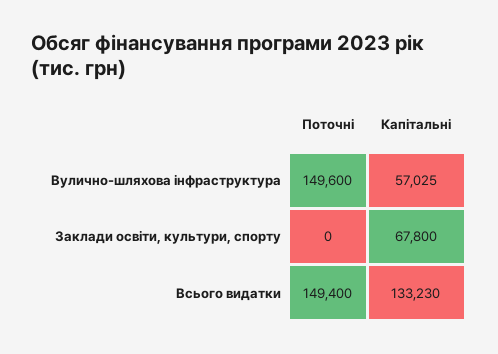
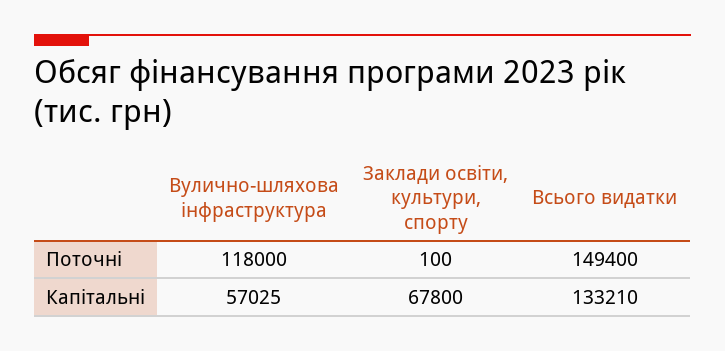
Поточні, Вулично-шляхова інфраструктура: 149600 -> 118000
Поточні, Заклади освіти, культури, спорту: 0 -> 100
Капітальні, Всього видатки: 133230 -> 133210

